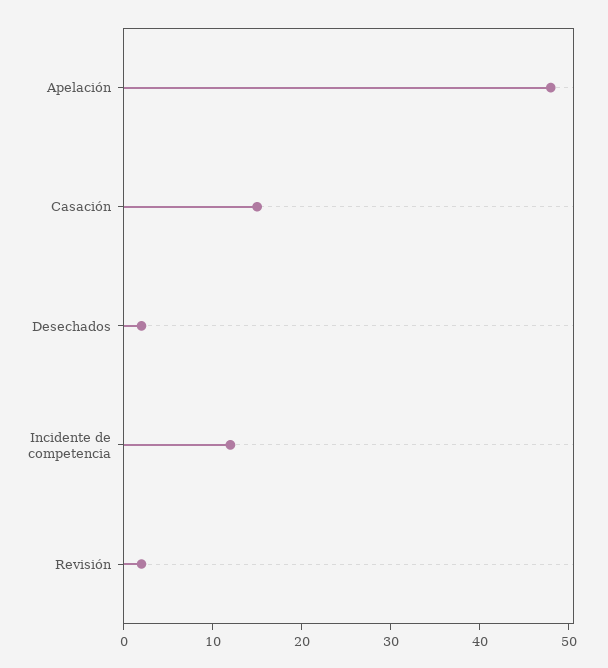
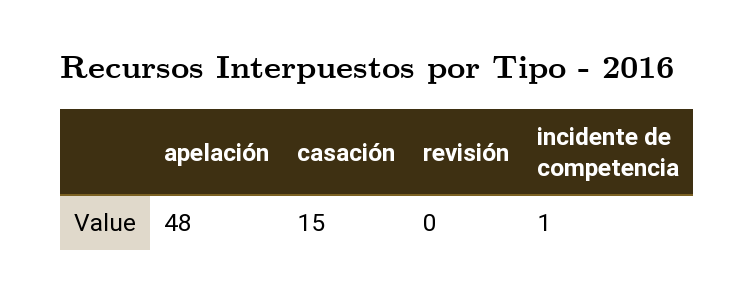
Desechados: 2 -> none
Incidente de competencia: 12 -> 1
Revisión: 2 -> 0

